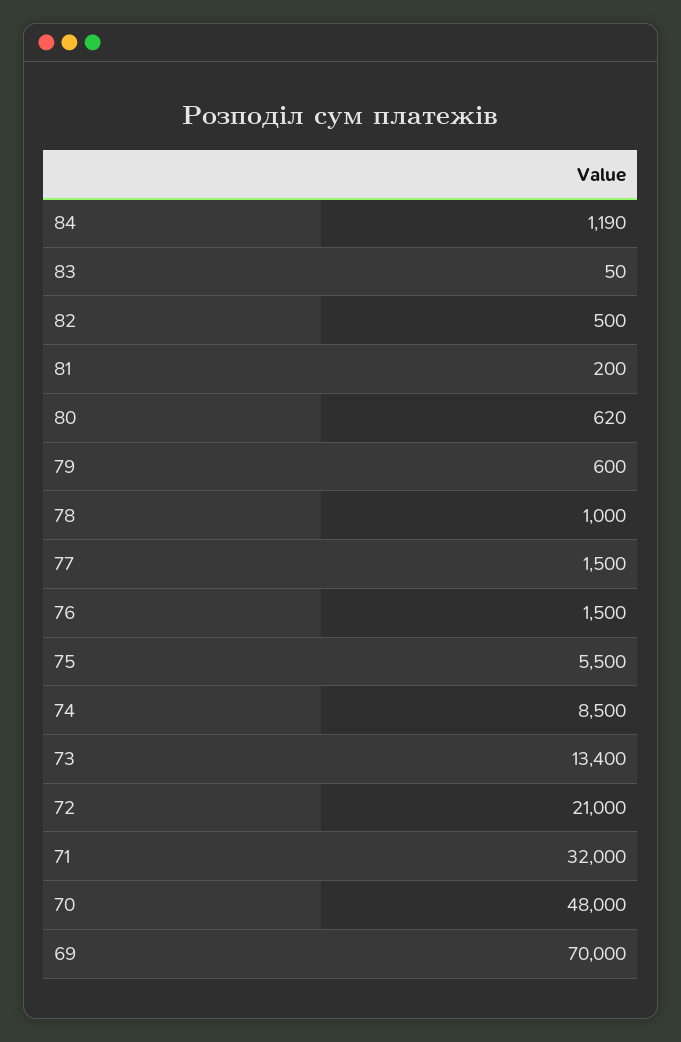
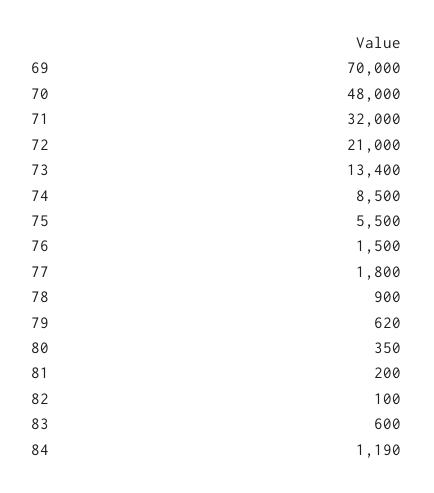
83: 50 -> 600
82: 500 -> 100
80: 620 -> 350
79: 600 -> 620
78: 1000 -> 900
77: 1500 -> 1800

